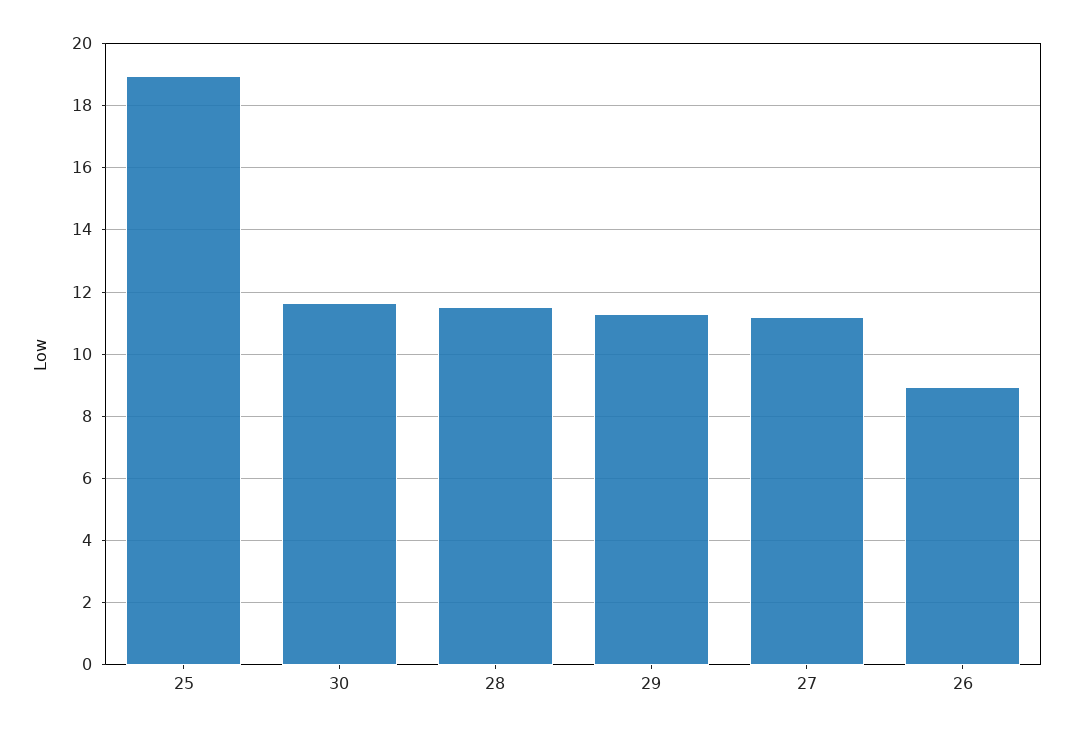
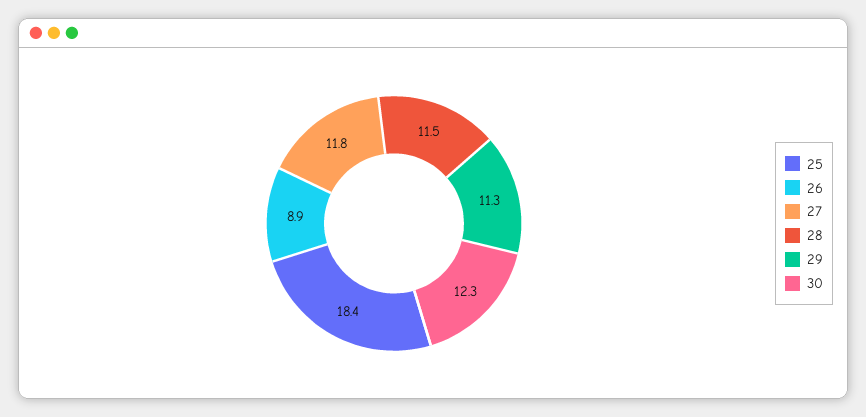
25: 19 -> 18.4
30: 11.6 -> 12.3
27: 11.2 -> 11.8

